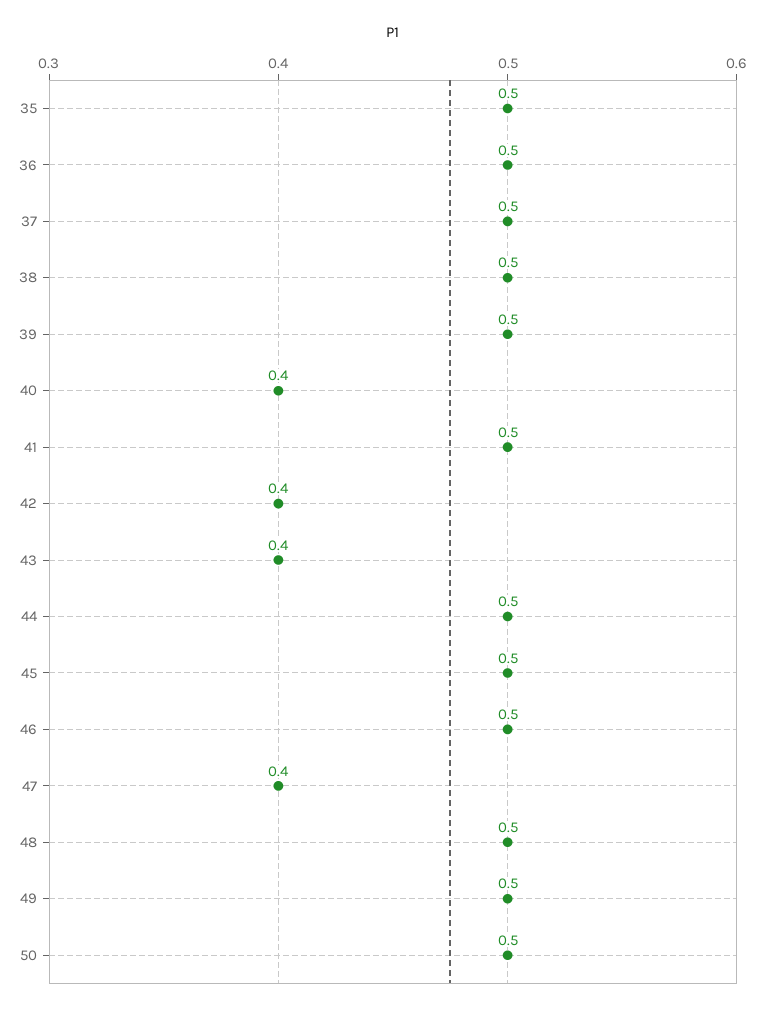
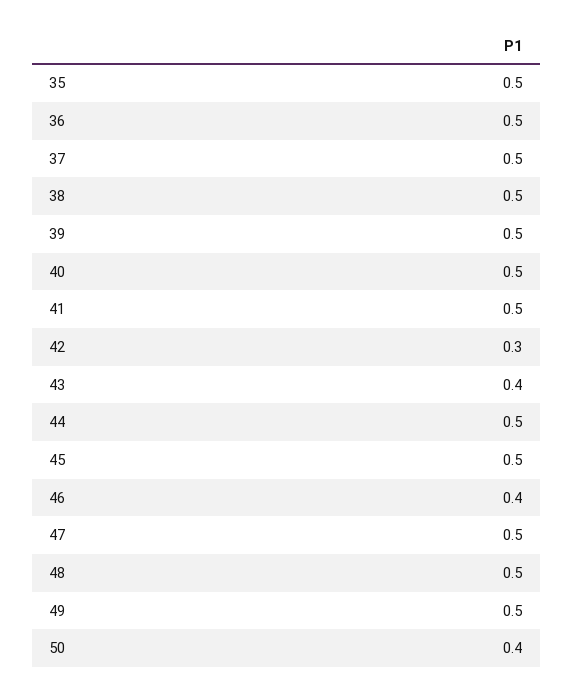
40: 0.4 -> 0.5
42: 0.4 -> 0.3
46: 0.5 -> 0.4
47: 0.4 -> 0.5
50: 0.5 -> 0.4

